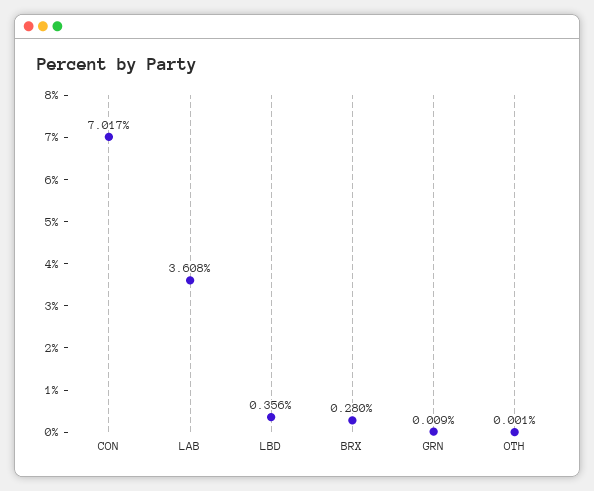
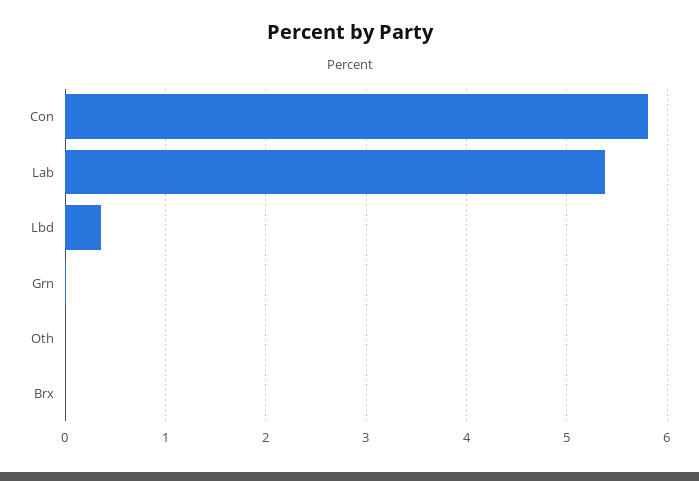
CON: 7.017 -> 5.8
LAB: 3.608 -> 5.4
BRX: 0.28 -> 0

